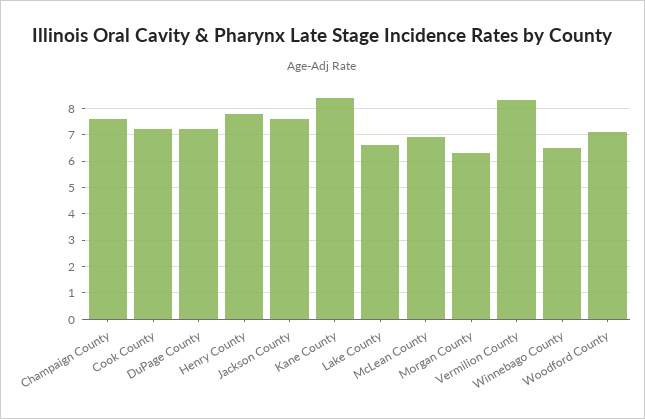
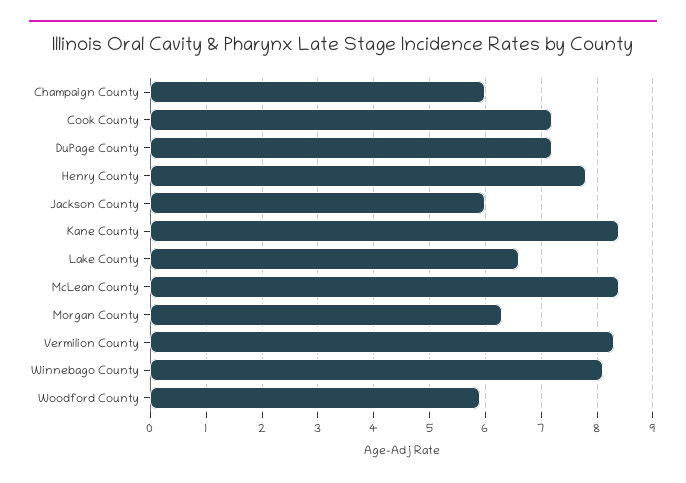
Champaign County: 7.5 -> 6
Jackson County: 7.5 -> 6
McLean County: 7 -> 8.5
Winnebago County: 6.5 -> 8
Woodford County: 7 -> 6

